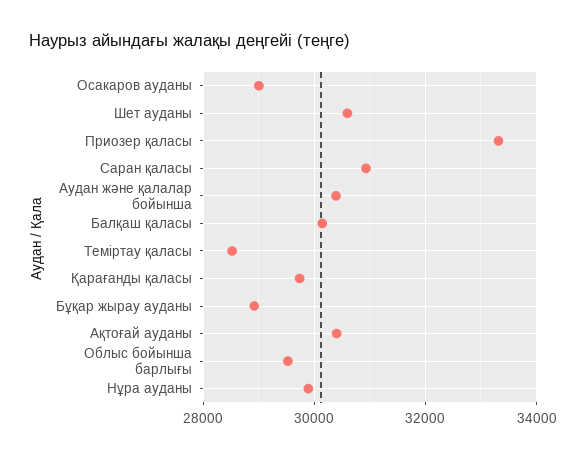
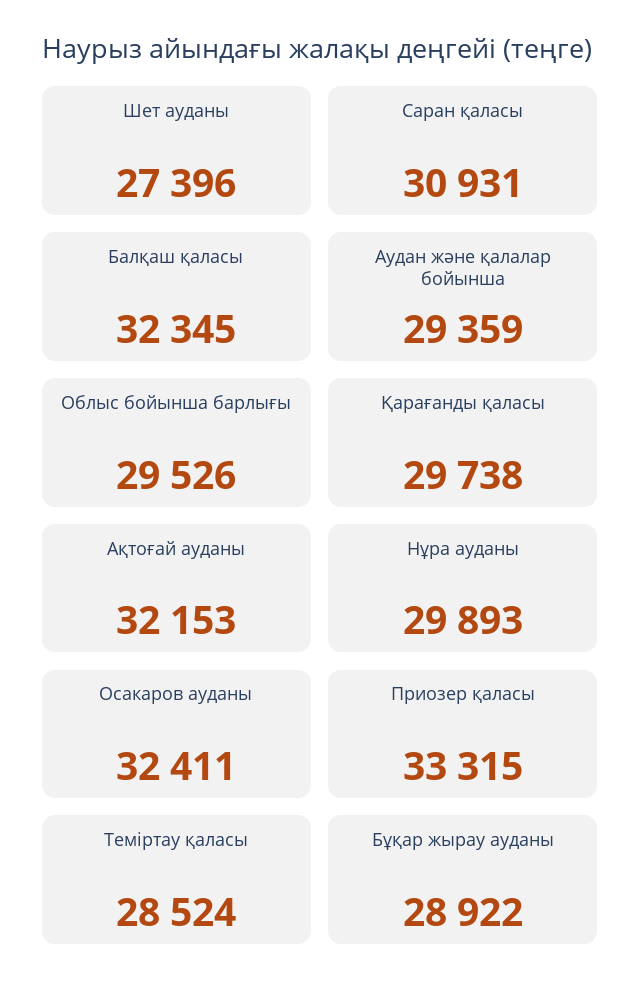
Осакаров ауданы: 29000 -> 32411
Шет ауданы: 30600 -> 27396
Аудан және қалалар бойынша: 30400 -> 29359
Балқаш қаласы: 30200 -> 32345
Ақтоғай ауданы: 30400 -> 32153

